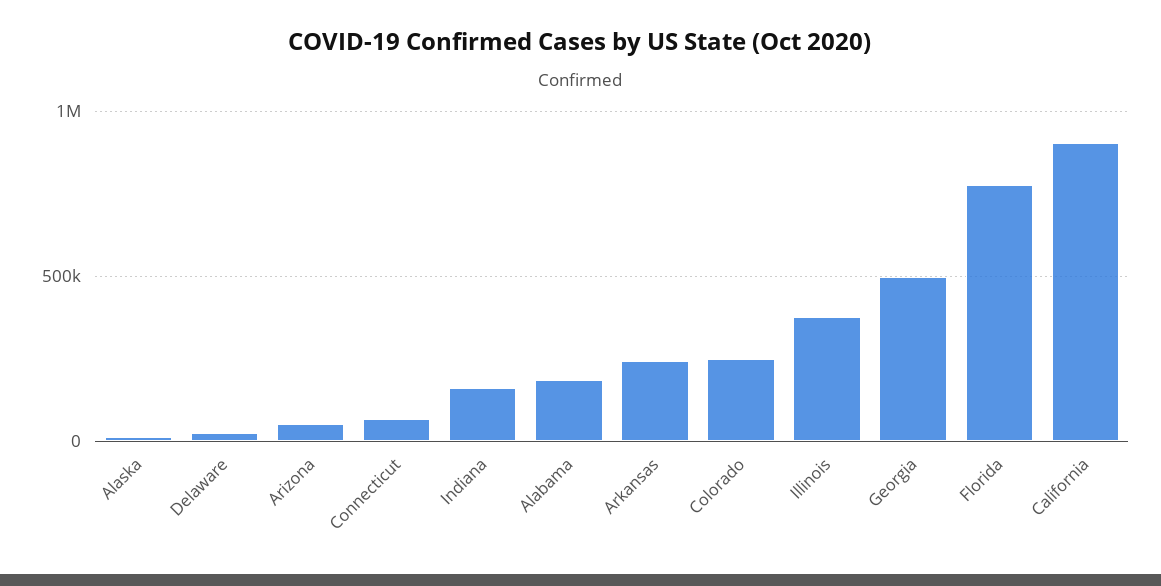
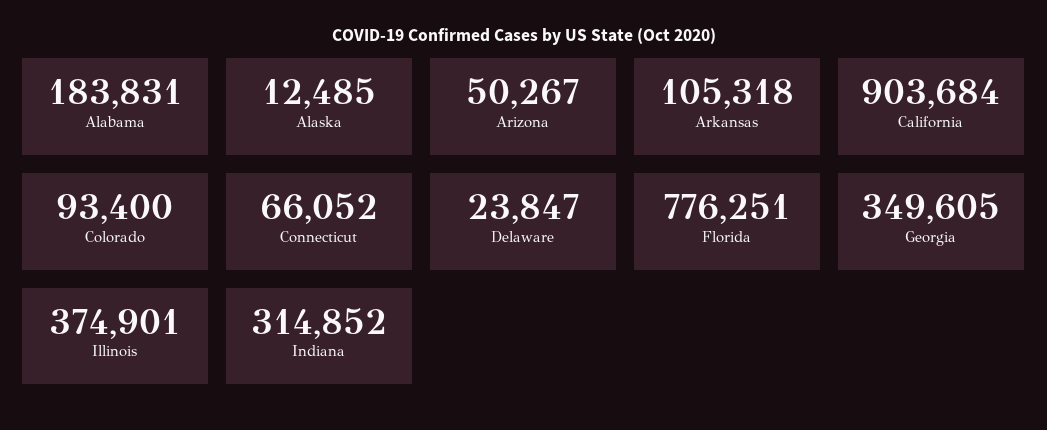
Indiana: 150000 -> 314852
Arkansas: 250000 -> 105318
Colorado: 250000 -> 93400
Georgia: 500000 -> 349605

